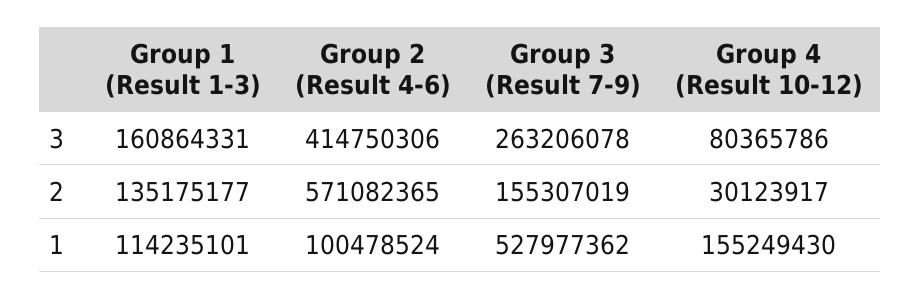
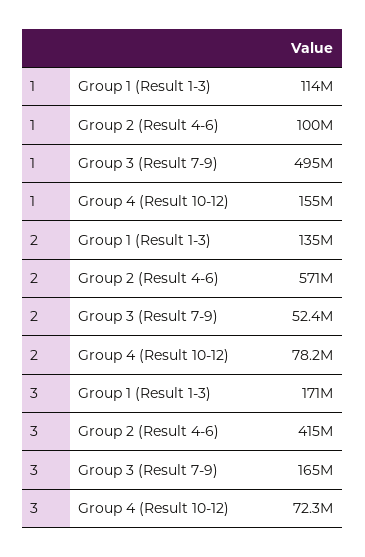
Group 1 (Result 1-3), 3: 160864331 -> 171000000
Group 3 (Result 7-9), 3: 263206078 -> 165000000
Group 4 (Result 10-12), 3: 80365786 -> 72300000
Group 3 (Result 7-9), 2: 155307019 -> 52400000
Group 4 (Result 10-12), 2: 30123917 -> 78200000
Group 3 (Result 7-9), 1: 527977362 -> 495000000

